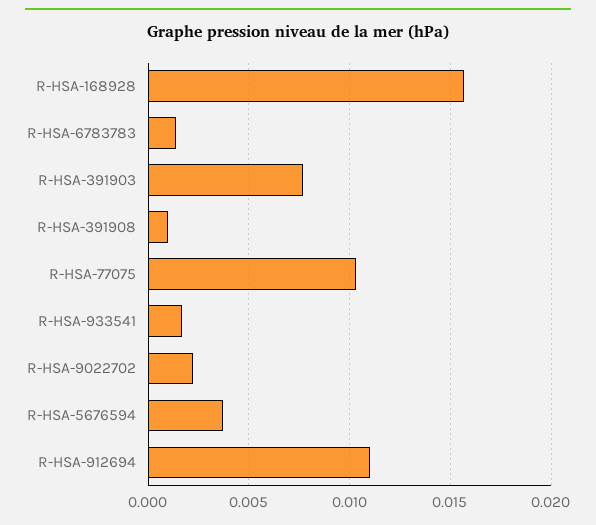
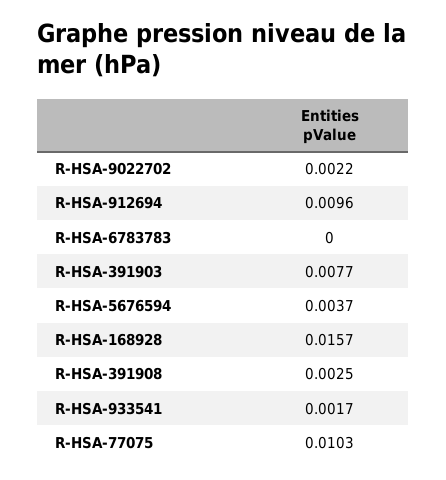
R-HSA-6783783: 0.0015 -> 0
R-HSA-391908: 0.001 -> 0.0025
R-HSA-912694: 0.011 -> 0.0096

